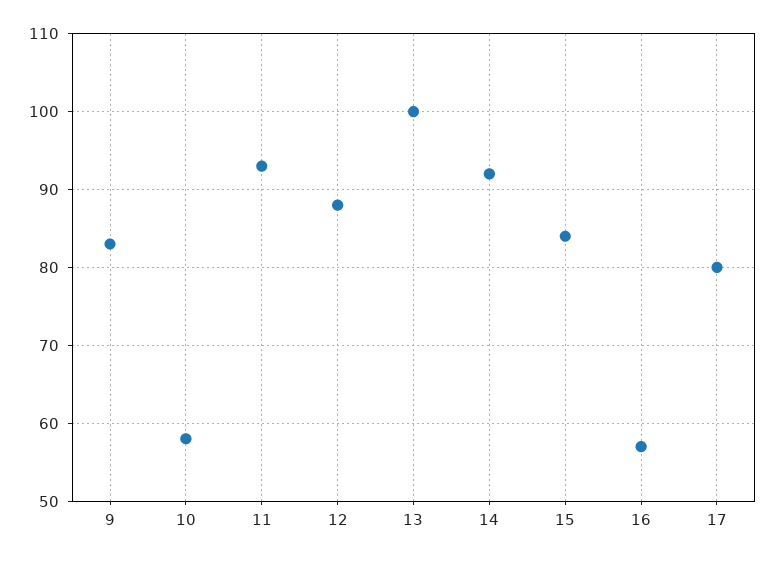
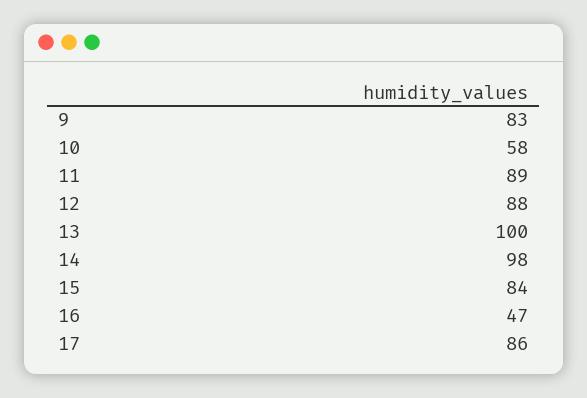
11: 93 -> 89
14: 92 -> 98
16: 57 -> 47
17: 80 -> 86

